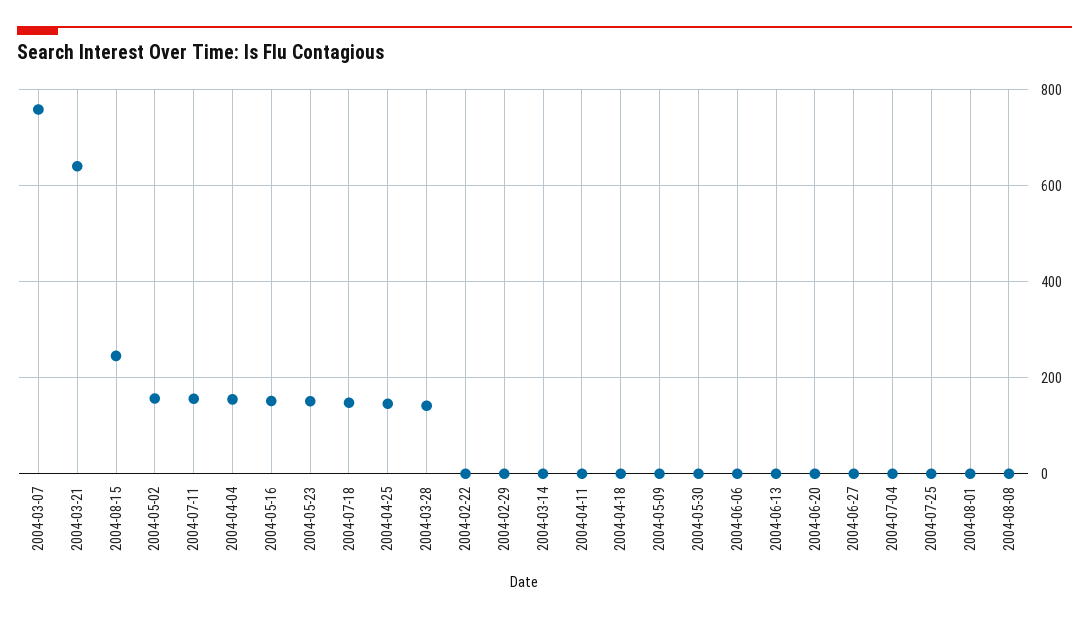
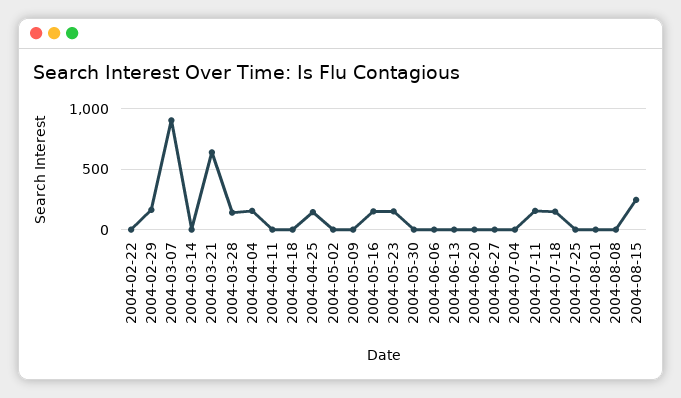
2004-03-07: 760 -> 900
2004-05-02: 160 -> 0
2004-02-29: 0 -> 150

